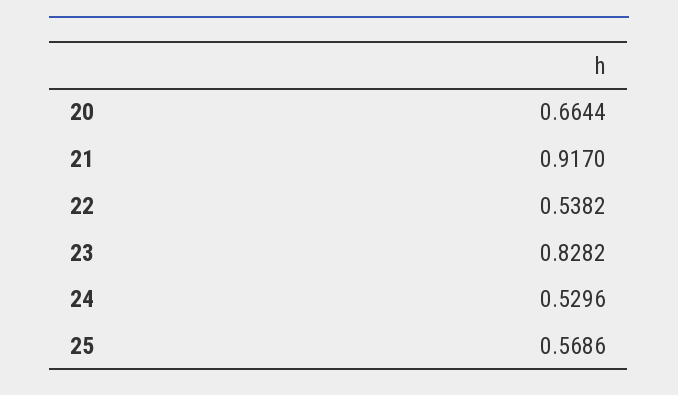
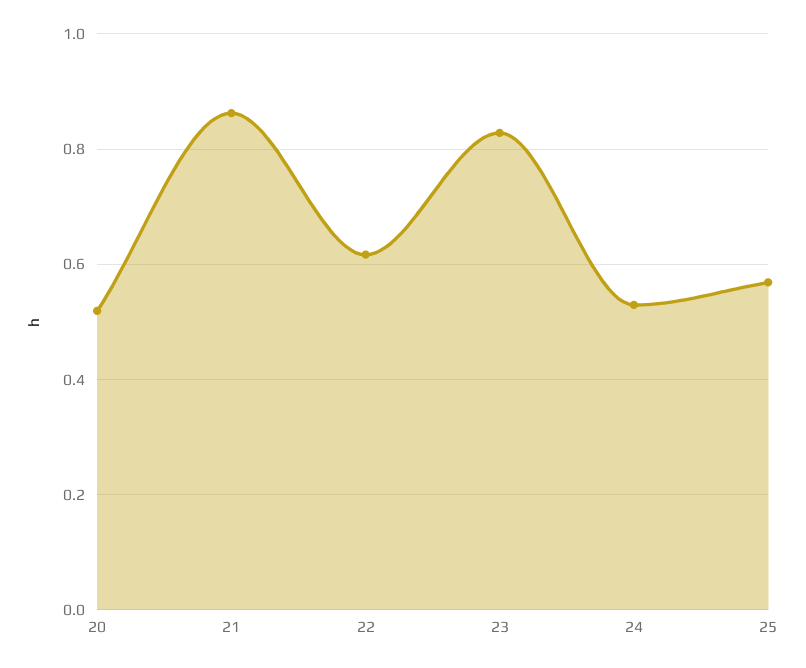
20: 0.6644 -> 0.52
21: 0.917 -> 0.86
22: 0.5382 -> 0.62

